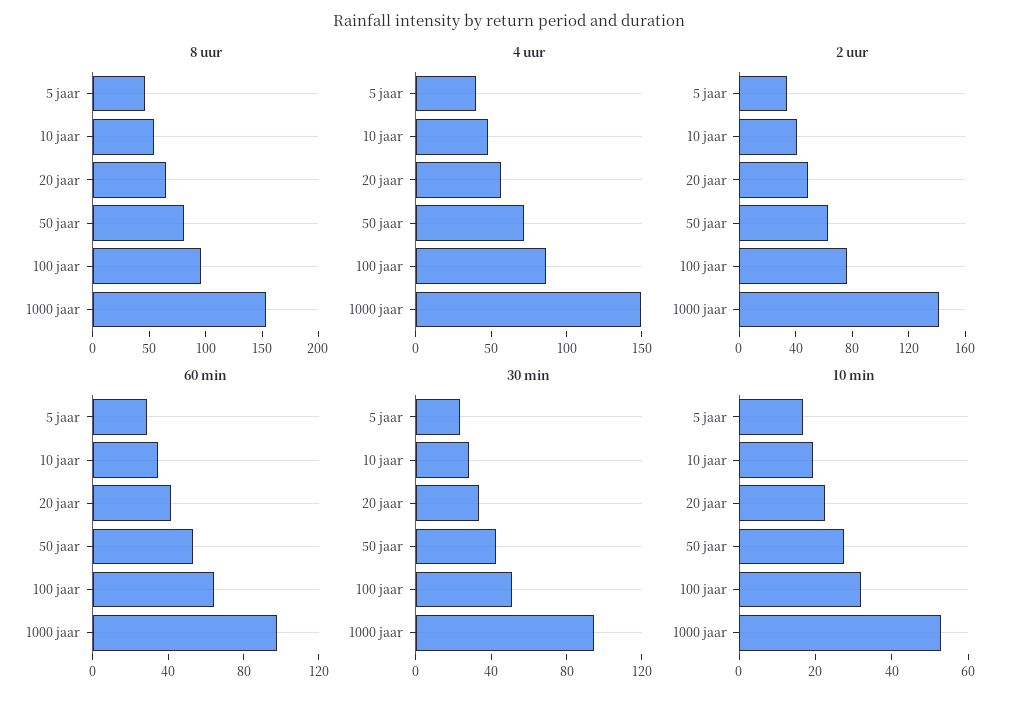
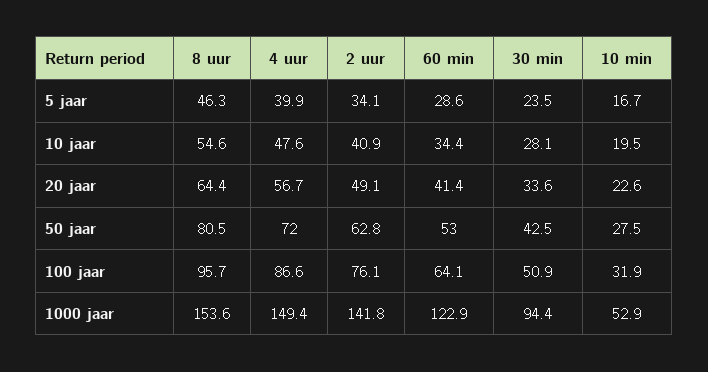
60 min, 1000 jaar: 100 -> 122.9

